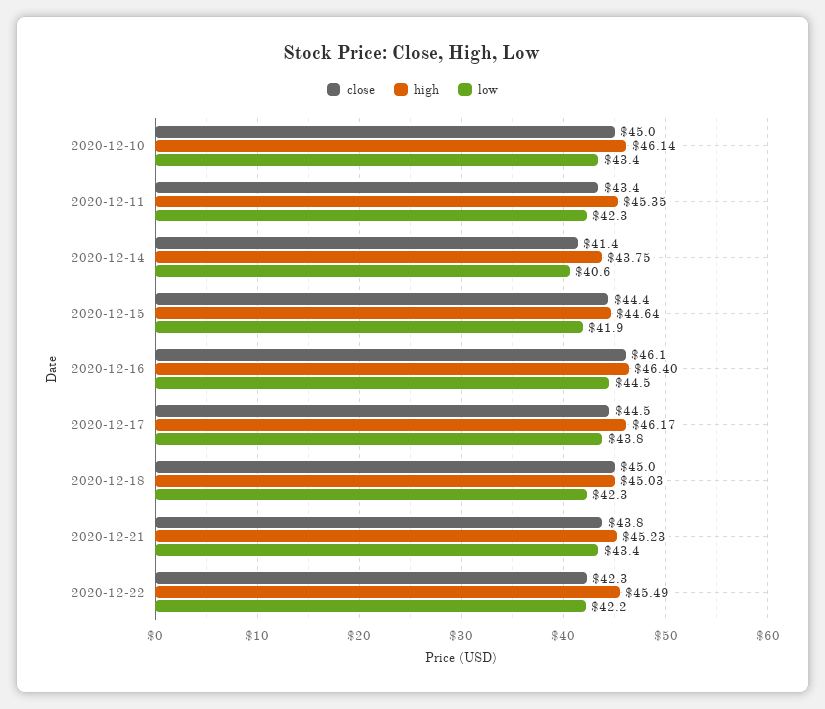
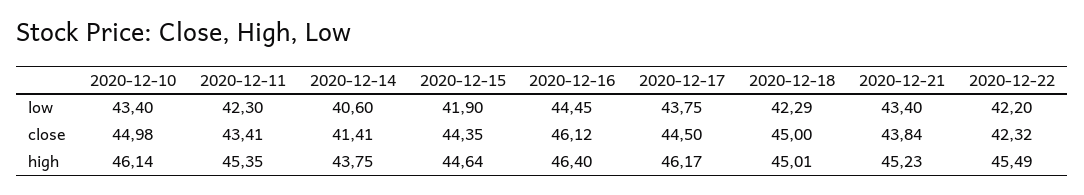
high, 2020-12-18: 45.03 -> 45.01

